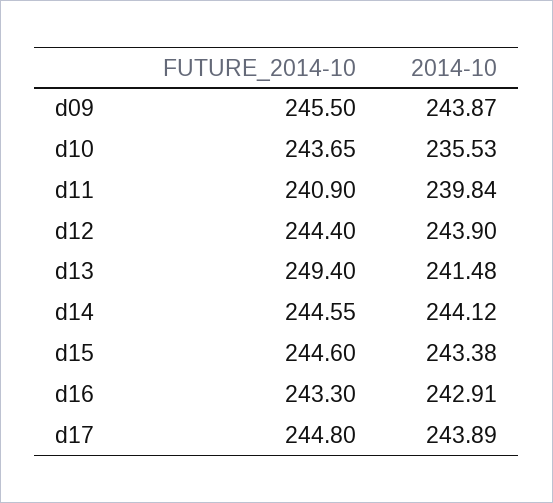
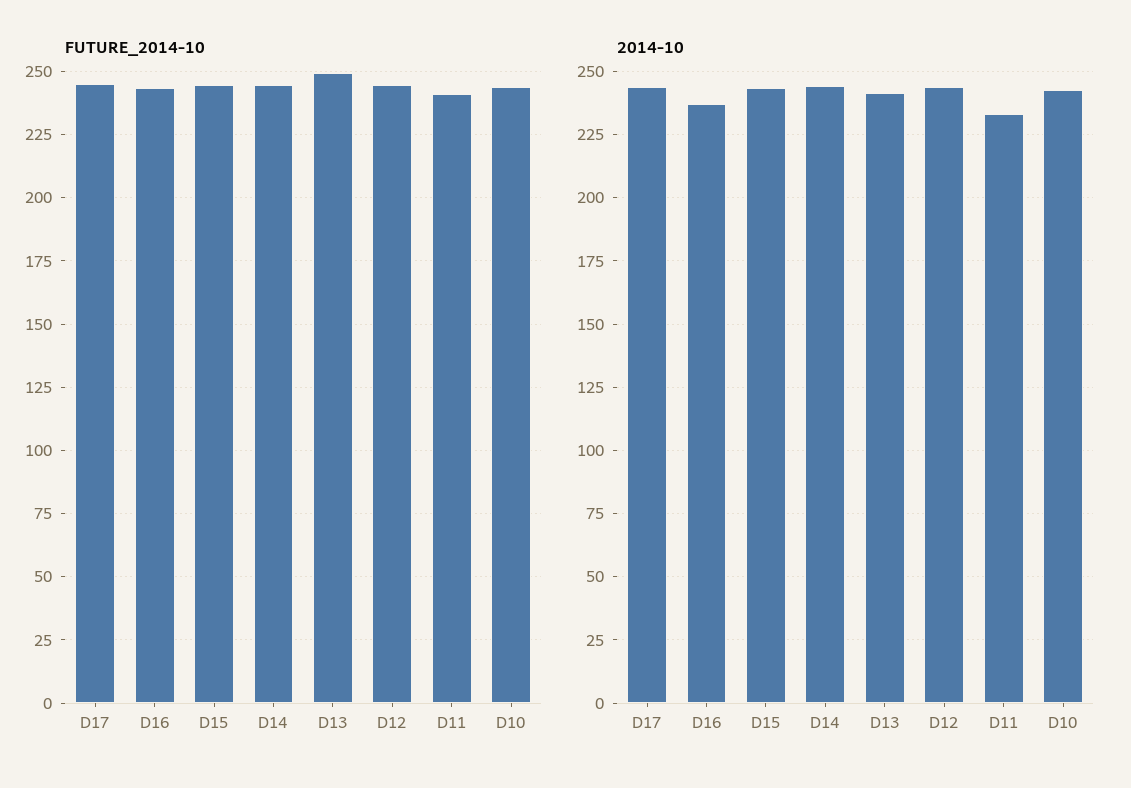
FUTURE_2014-10, d09: 245.5 -> none
2014-10, d09: 243.87 -> none
2014-10, d10: 235.53 -> 242.5
2014-10, d11: 239.84 -> 232.5
2014-10, d16: 242.91 -> 237.5

